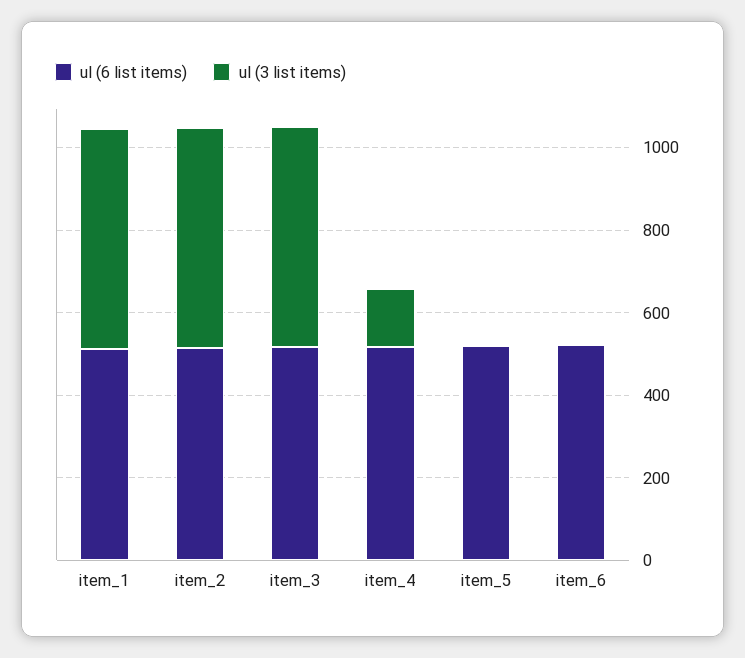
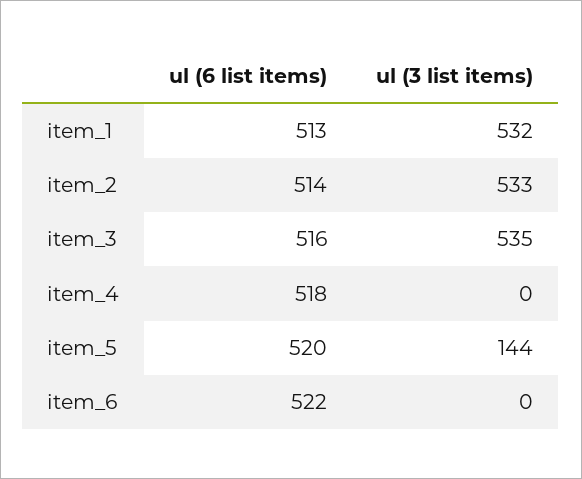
ul (3 list items), item_4: 150 -> 0
ul (3 list items), item_5: 0 -> 144

